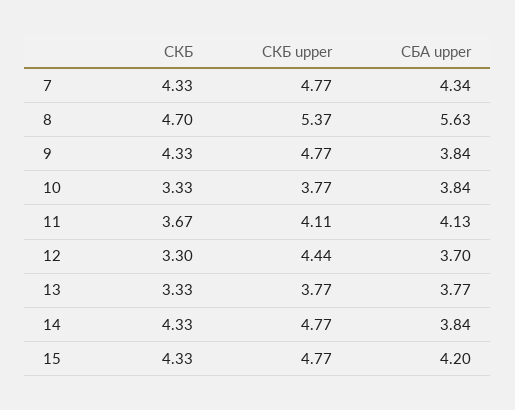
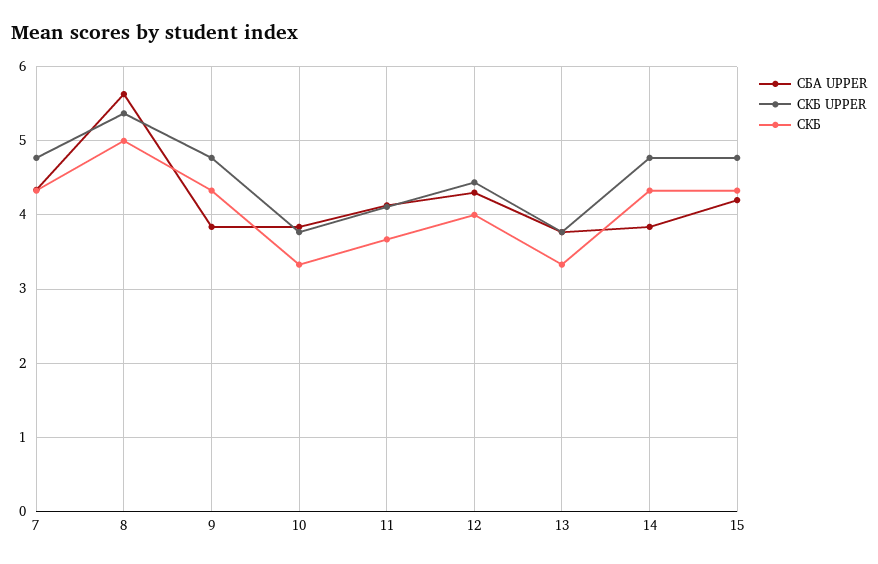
СКБ, 8: 4.7 -> 5
СКБ, 12: 3.3 -> 4
СБА upper, 12: 3.7 -> 4.3

